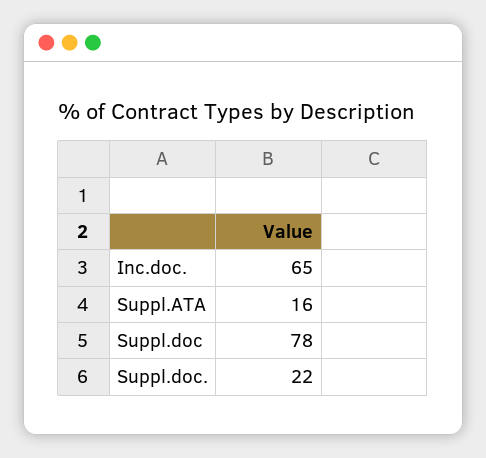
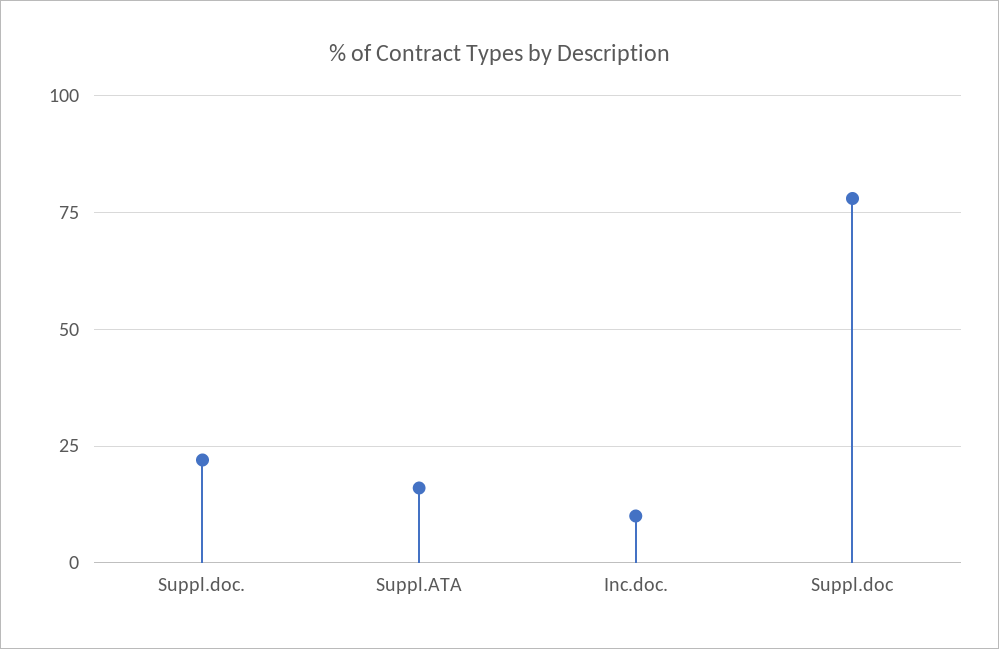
Inc.doc.: 65 -> 10

